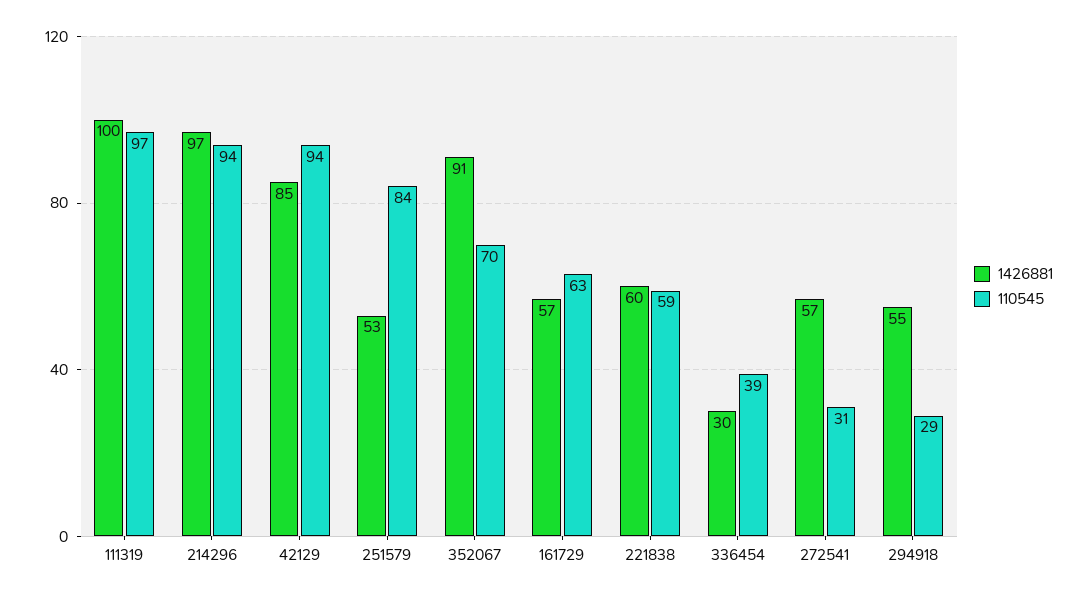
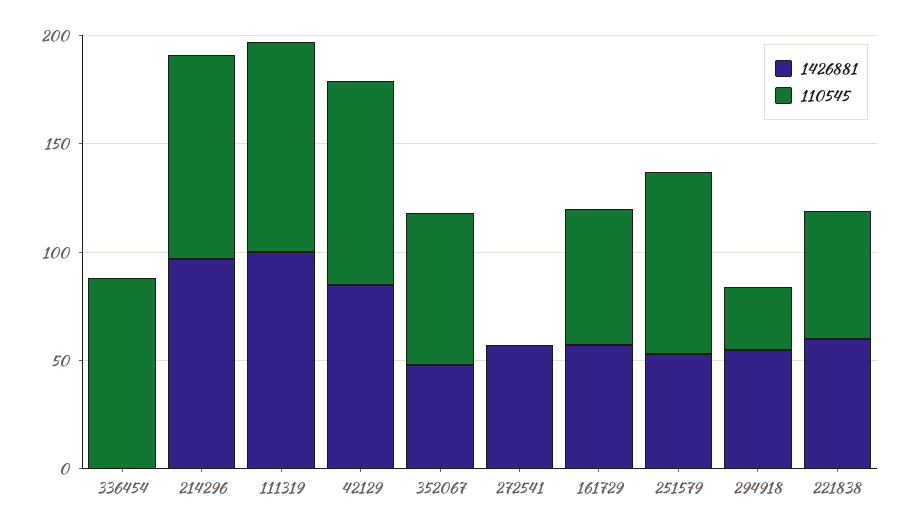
1426881, 352067: 91 -> 50
1426881, 336454: 30 -> 0
110545, 336454: 39 -> 90
110545, 272541: 31 -> 0

